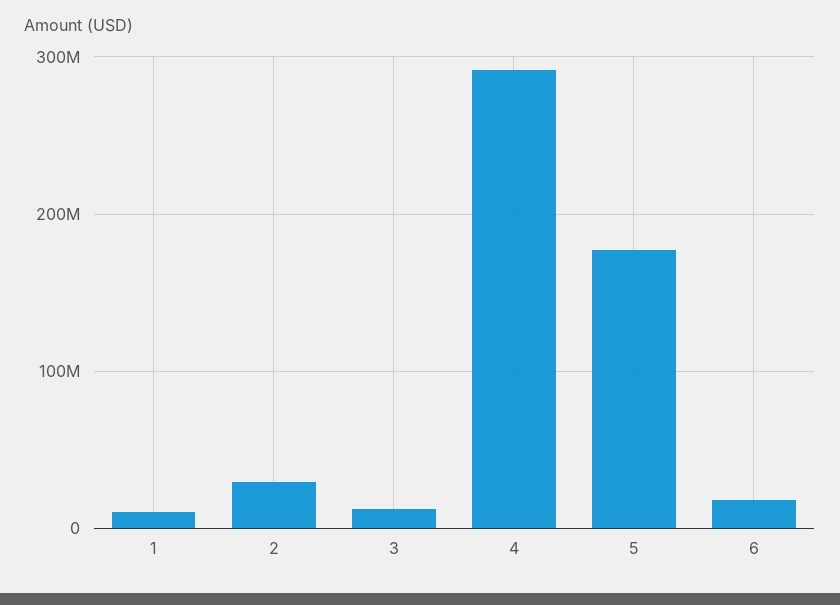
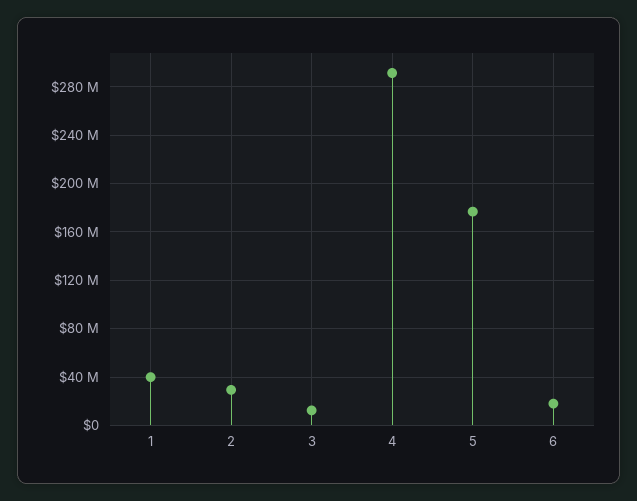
1: 10000000 -> 40000000

